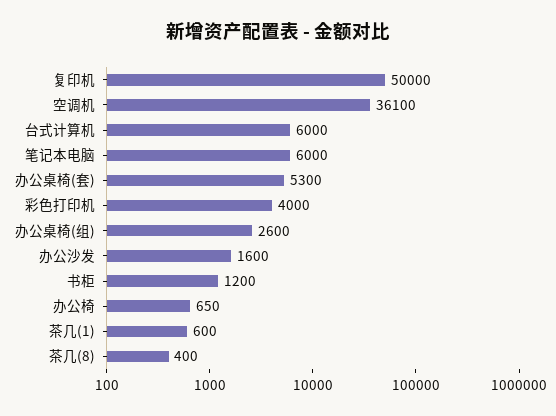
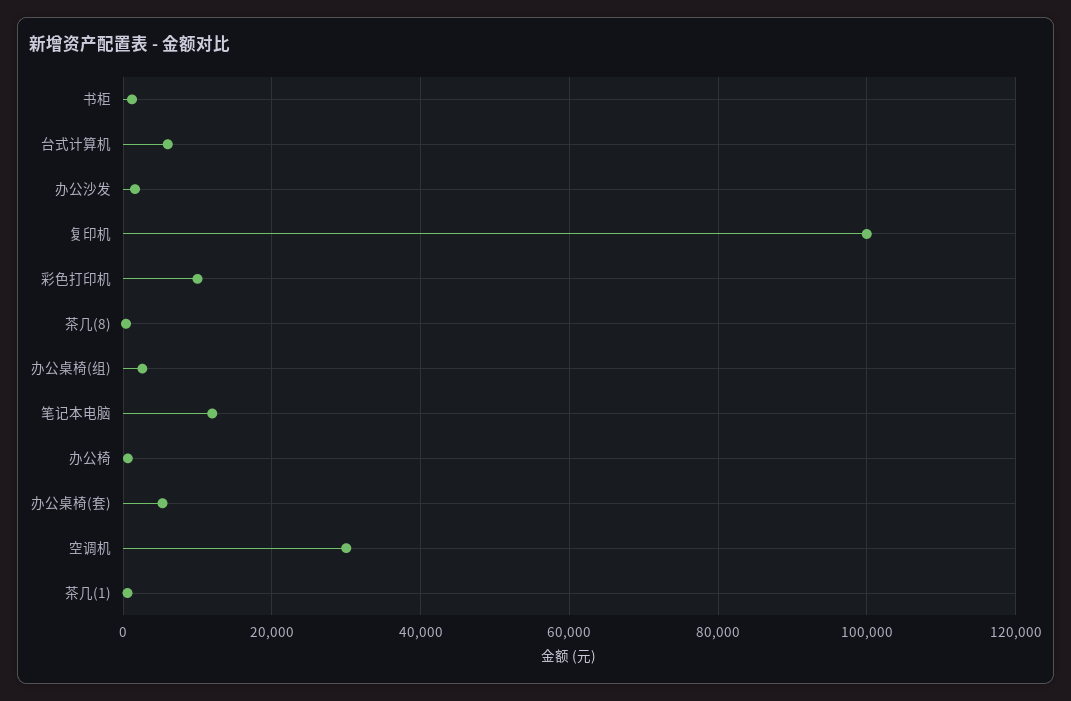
复印机: 50000 -> 100000
空调机: 36100 -> 30000
笔记本电脑: 6000 -> 12000
彩色打印机: 4000 -> 10000

